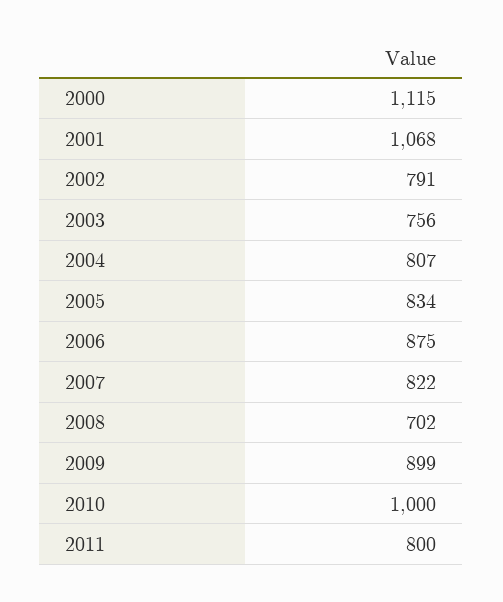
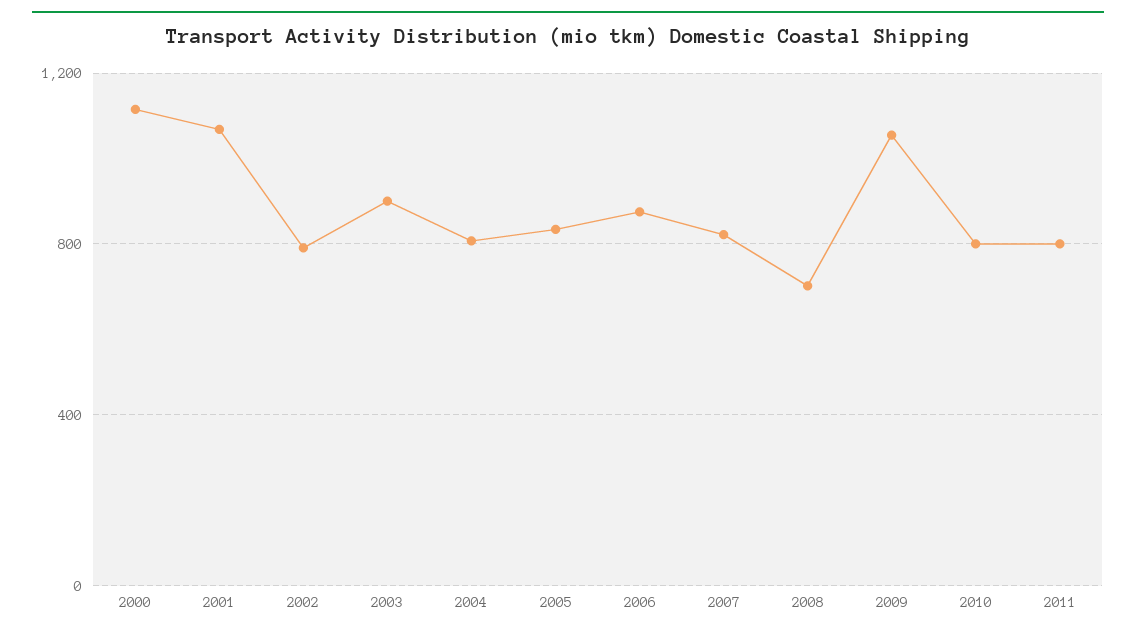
2003: 756 -> 900
2009: 899 -> 1050
2010: 1000 -> 800

